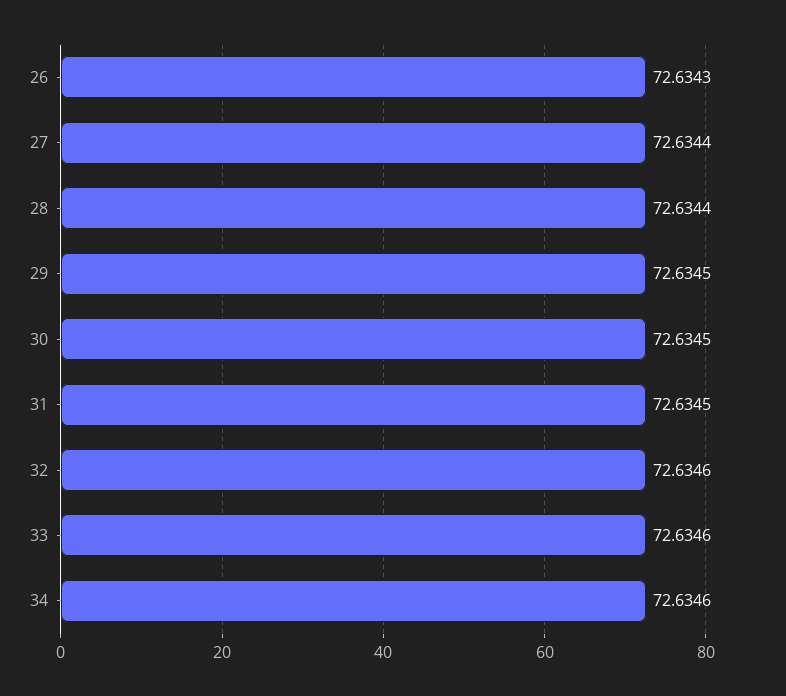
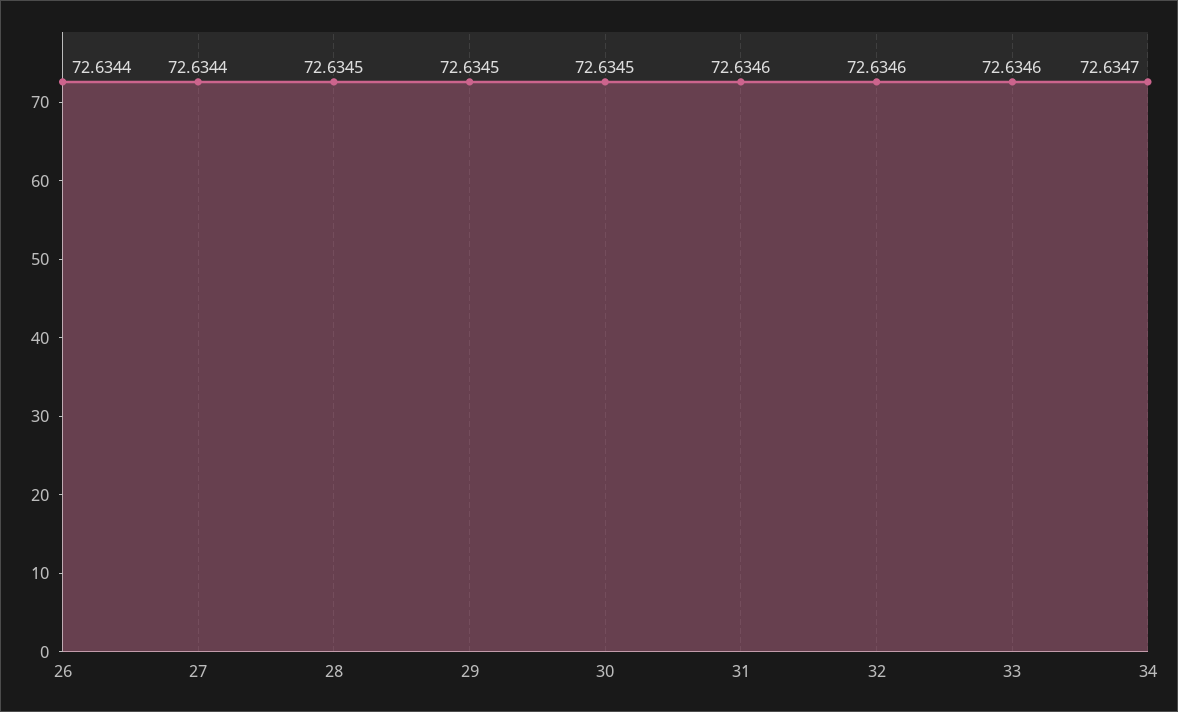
26: 72.6343 -> 72.6344
28: 72.6344 -> 72.6345
31: 72.6345 -> 72.6346
34: 72.6346 -> 72.6347

